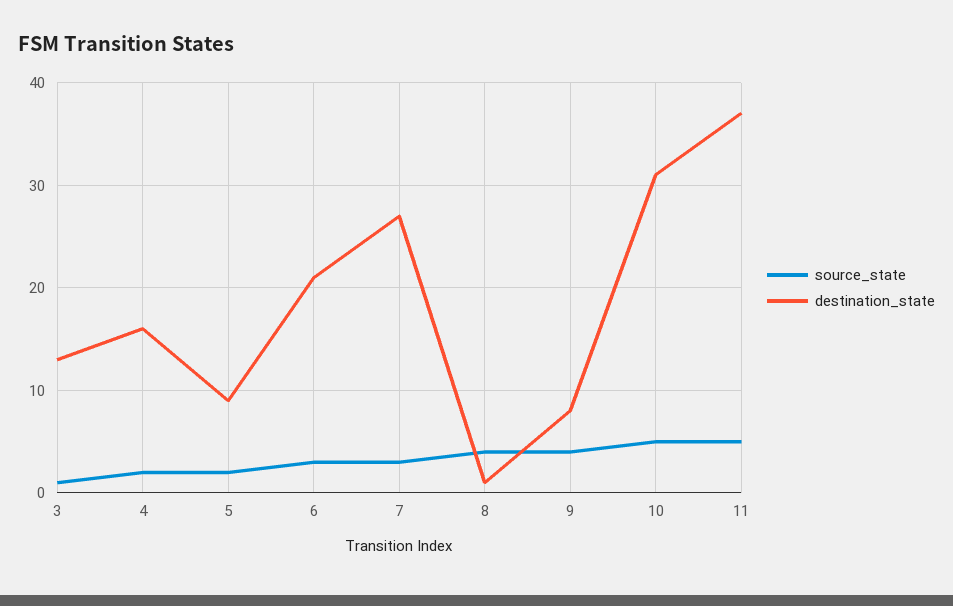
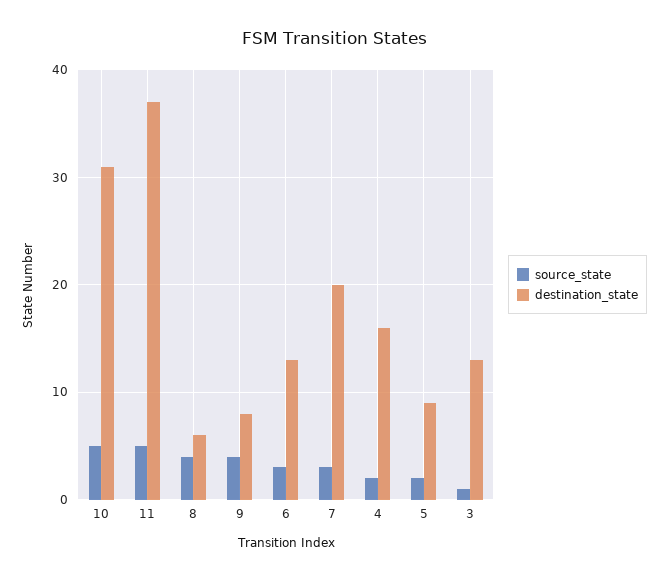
destination_state, 6: 21 -> 13
destination_state, 7: 27 -> 20
destination_state, 8: 1 -> 6

